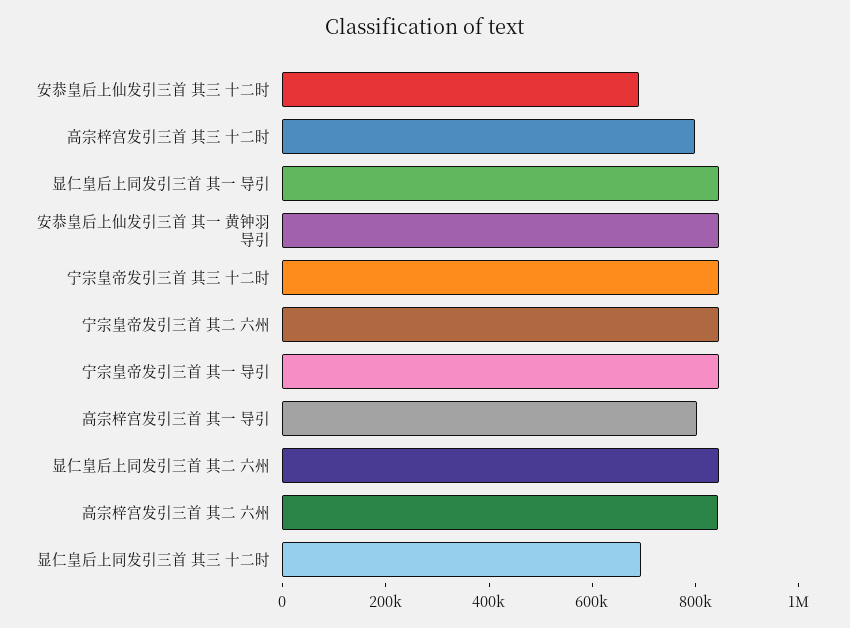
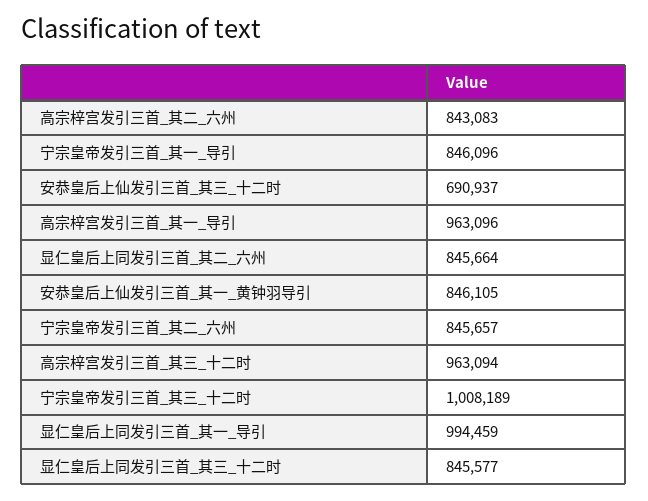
高宗梓宫发引三首 其三 十二时: 800000 -> 963094
显仁皇后上同发引三首 其一 导引: 850000 -> 994459
宁宗皇帝发引三首 其三 十二时: 850000 -> 1008189
高宗梓宫发引三首 其一 导引: 800000 -> 963096
显仁皇后上同发引三首 其三 十二时: 700000 -> 845577

